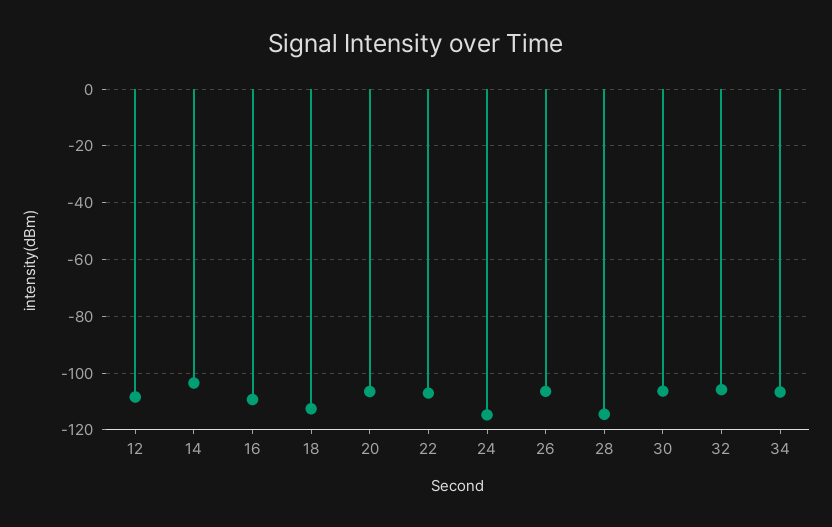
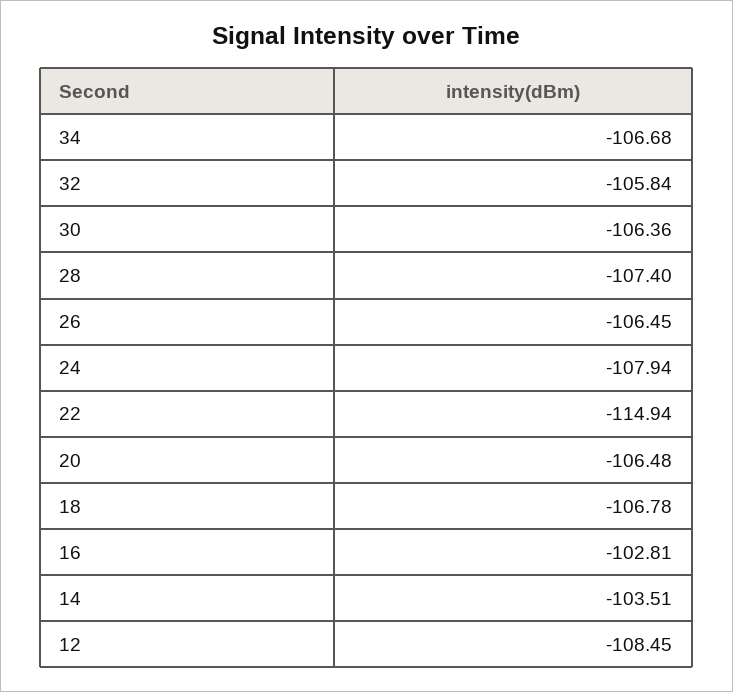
16: -110 -> -102.81
18: -112.5 -> -106.78
22: -107.5 -> -114.94
24: -115 -> -107.94
28: -115 -> -107.4

